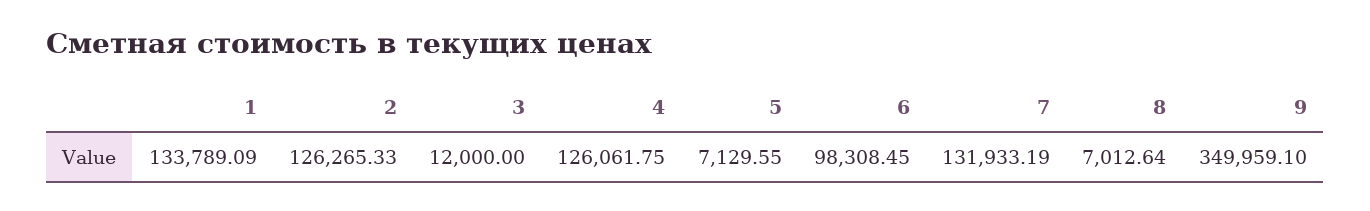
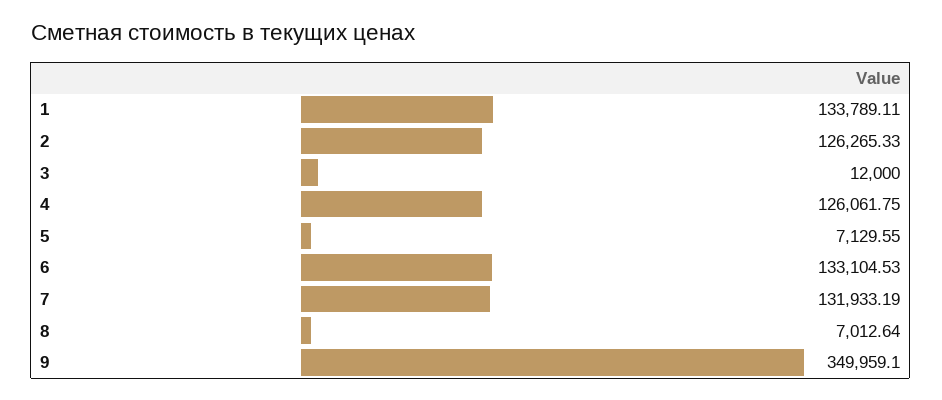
1: 133789.09 -> 133789.11
6: 98308.45 -> 133104.53

